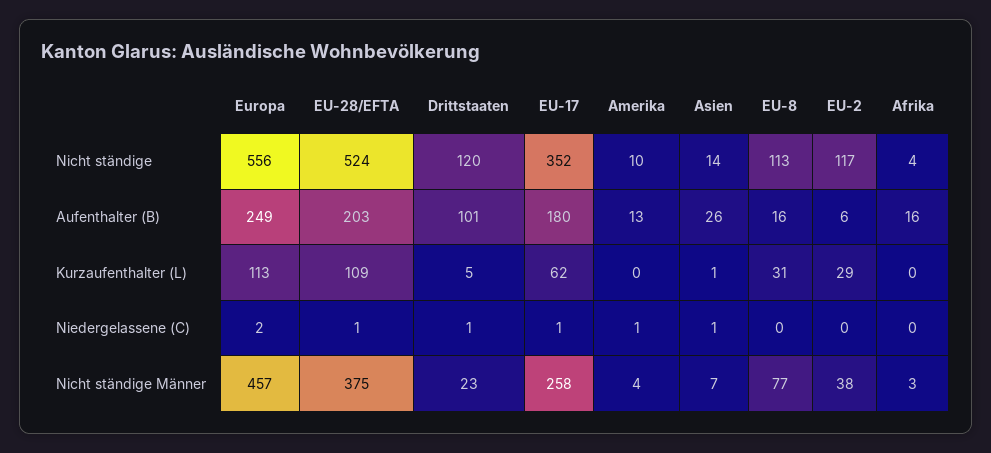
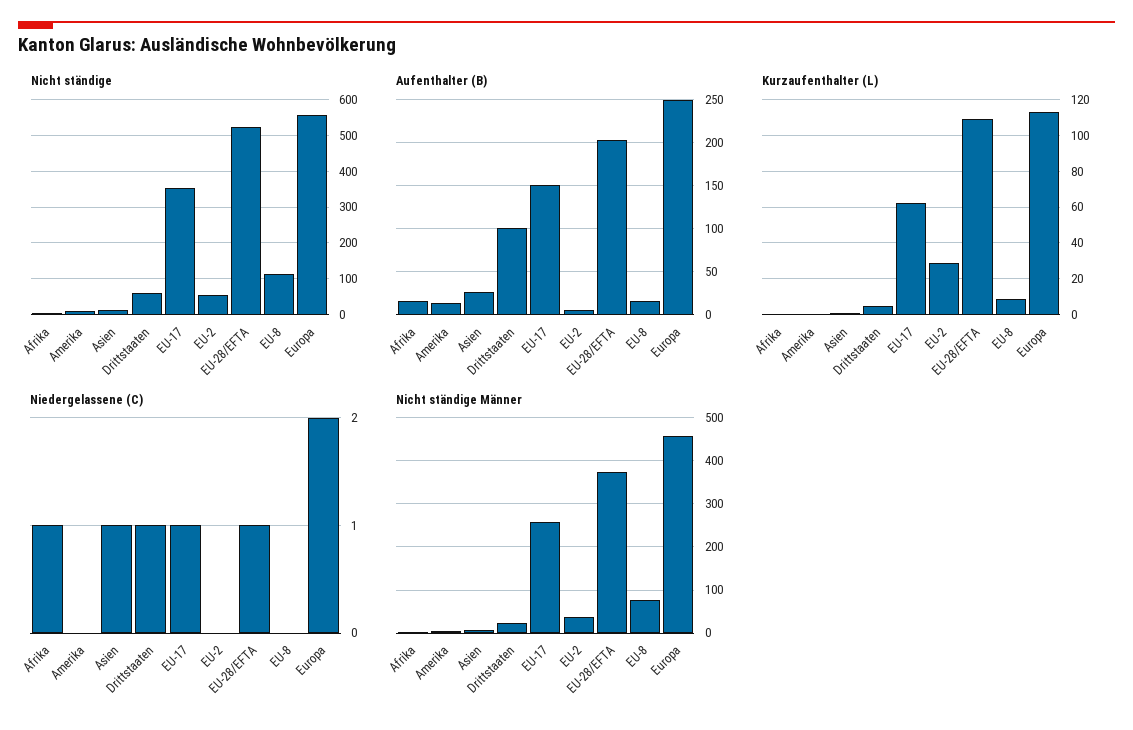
Nicht ständige, Drittstaaten: 120 -> 60
Nicht ständige, EU-2: 117 -> 60
Aufenthalter (B), EU-17: 180 -> 150
Kurzaufenthalter (L), EU-8: 31 -> 10
Niedergelassene (C), Amerika: 1 -> 0
Niedergelassene (C), Afrika: 0 -> 1

